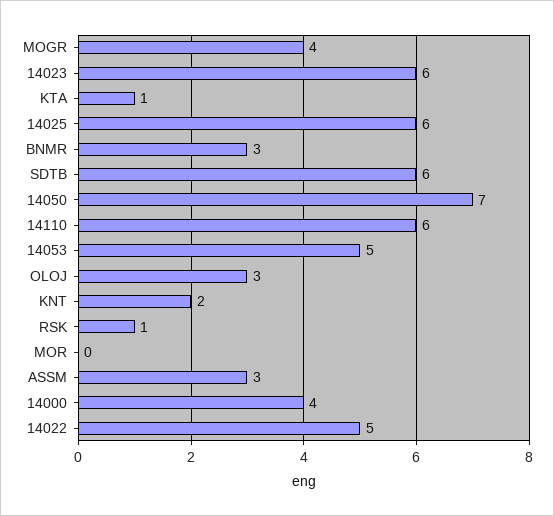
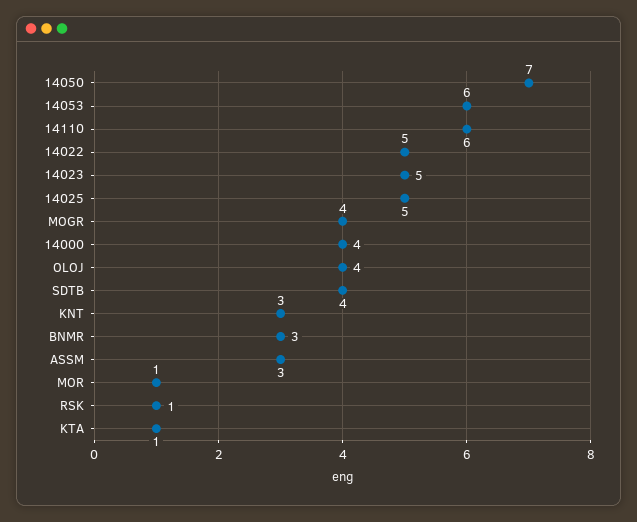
14023: 6 -> 5
14025: 6 -> 5
SDTB: 6 -> 4
14053: 5 -> 6
OLOJ: 3 -> 4
KNT: 2 -> 3
MOR: 0 -> 1

